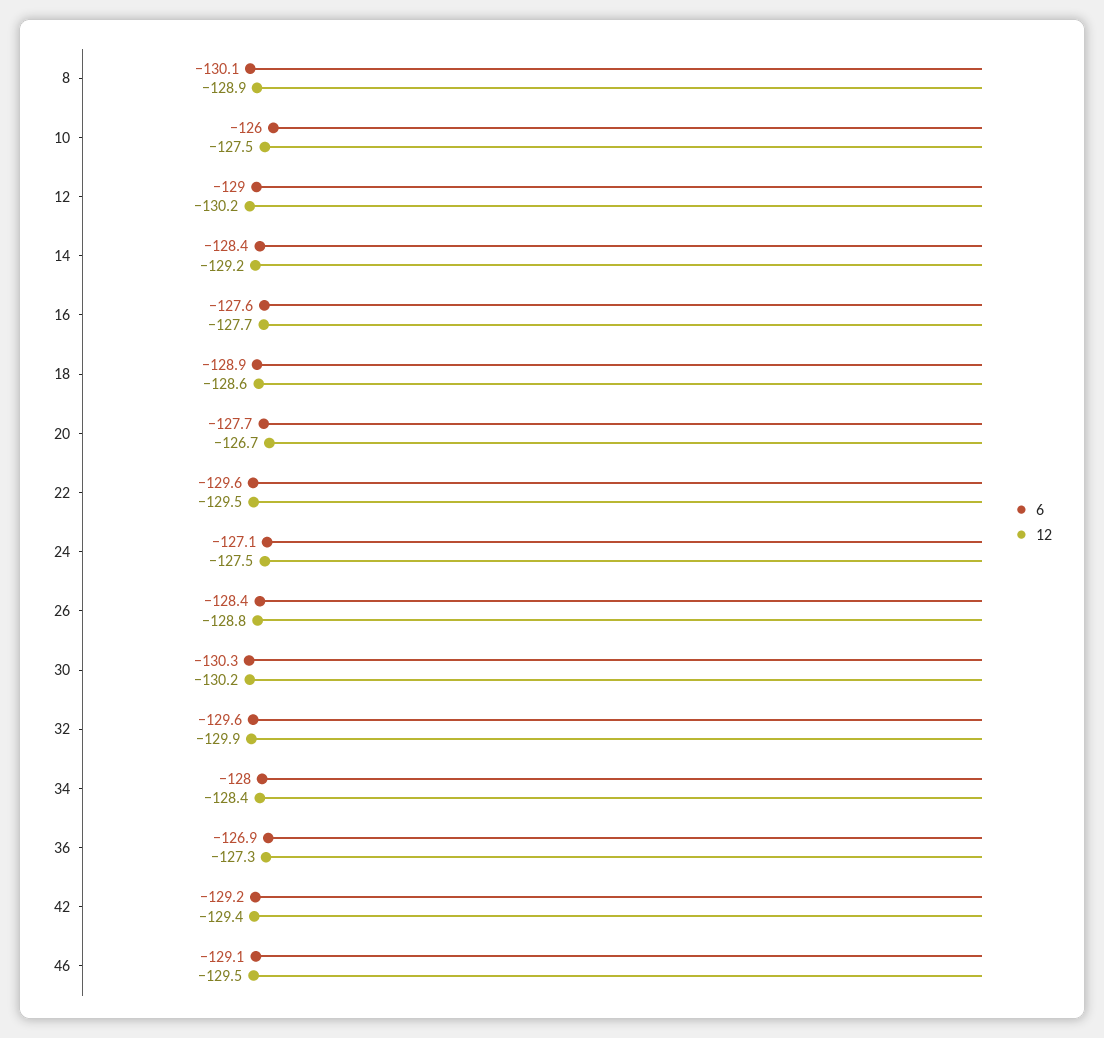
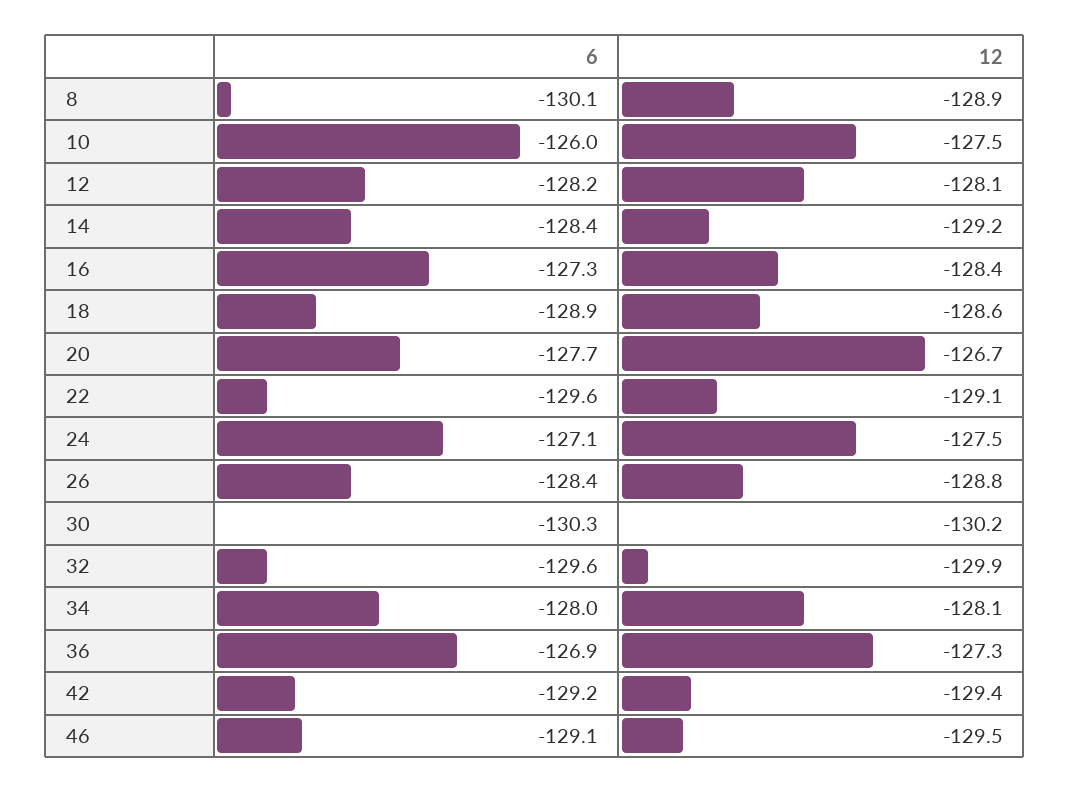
6, 12: -129 -> -128.2
12, 12: -130.2 -> -128.1
6, 16: -127.6 -> -127.3
12, 16: -127.7 -> -128.4
12, 22: -129.5 -> -129.1
12, 34: -128.4 -> -128.1

